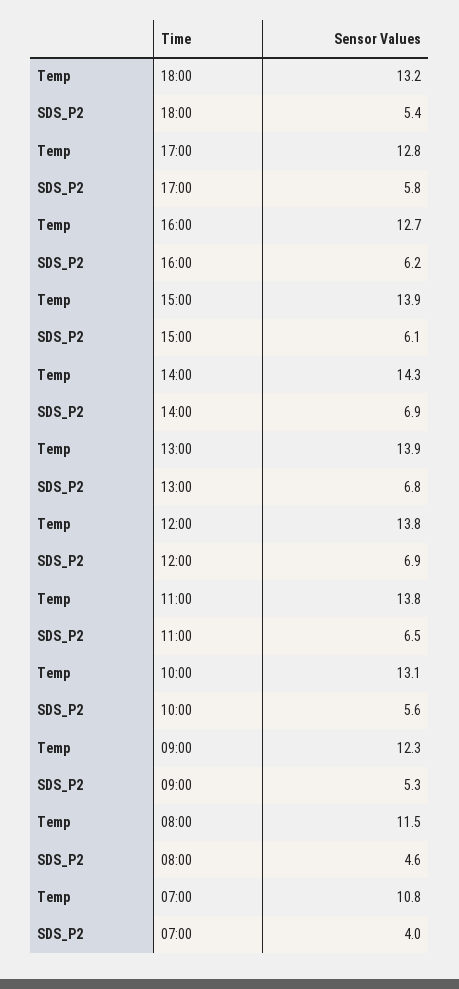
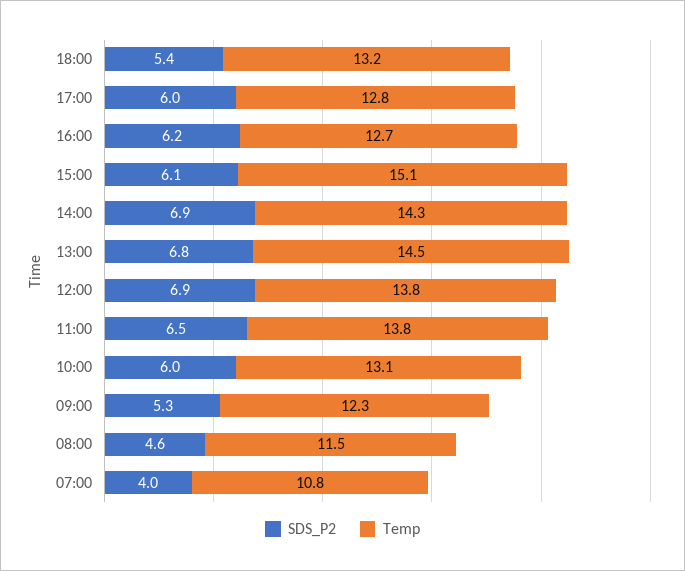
SDS_P2, 17:00: 5.8 -> 6
Temp, 15:00: 13.9 -> 15.1
Temp, 13:00: 13.9 -> 14.5
SDS_P2, 10:00: 5.6 -> 6

